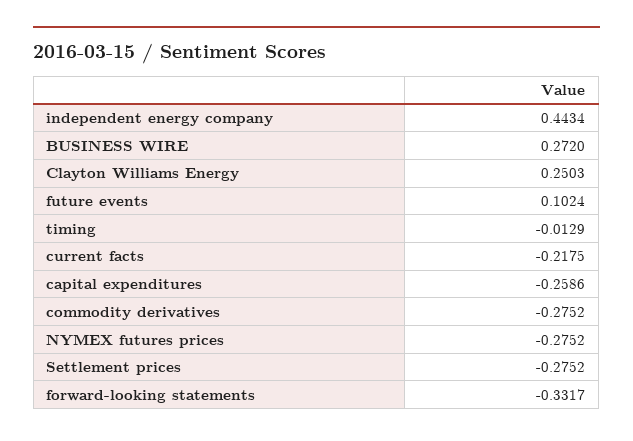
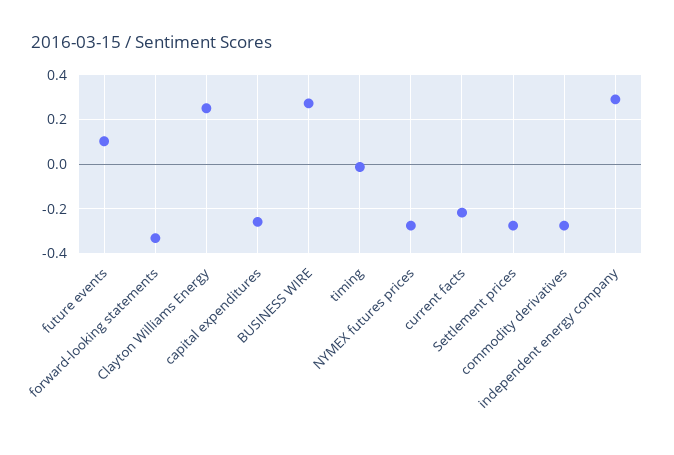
independent energy company: 0.4434 -> 0.3

